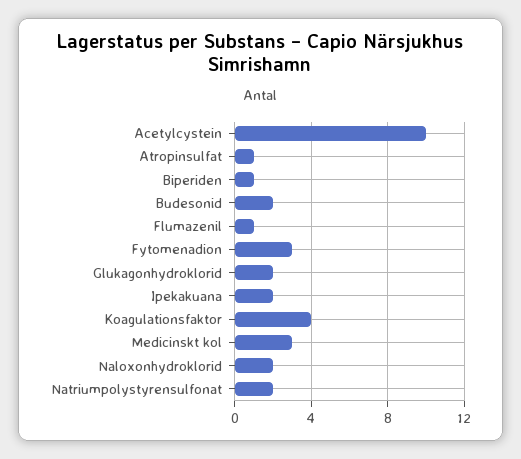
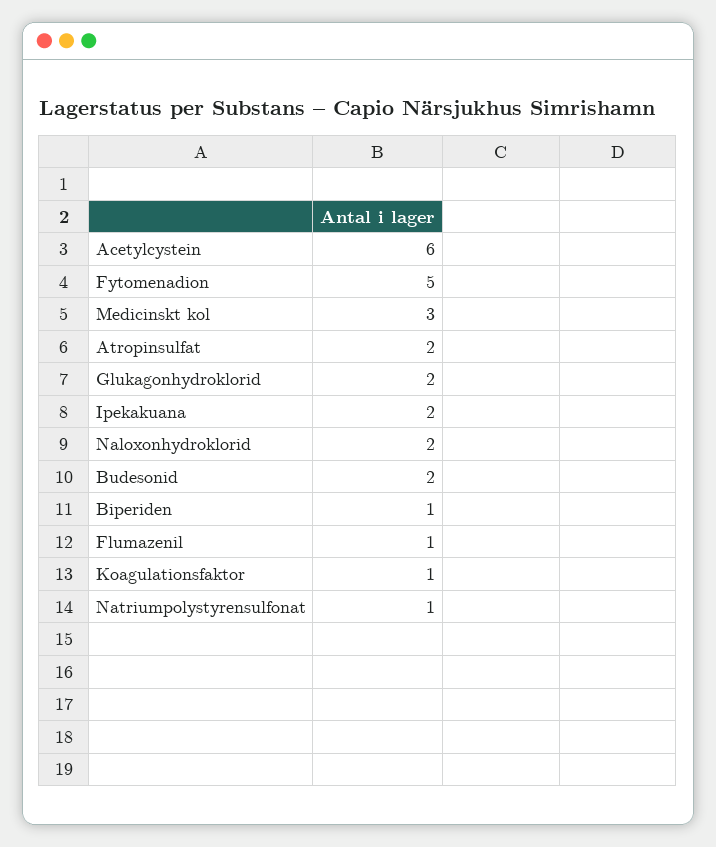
Acetylcystein: 10 -> 6
Atropinsulfat: 1 -> 2
Fytomenadion: 3 -> 5
Koagulationsfaktor: 4 -> 1
Natriumpolystyrensulfonat: 2 -> 1

